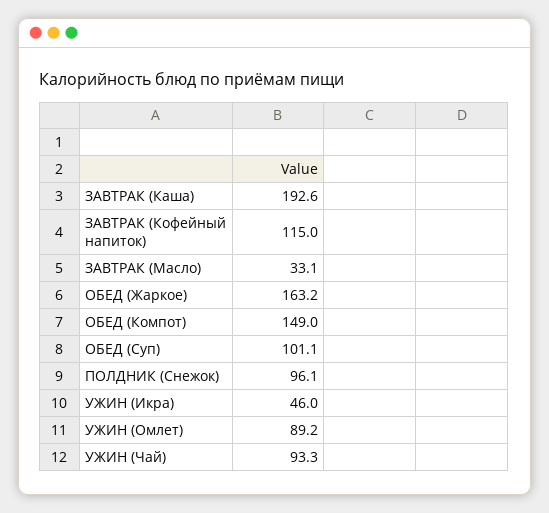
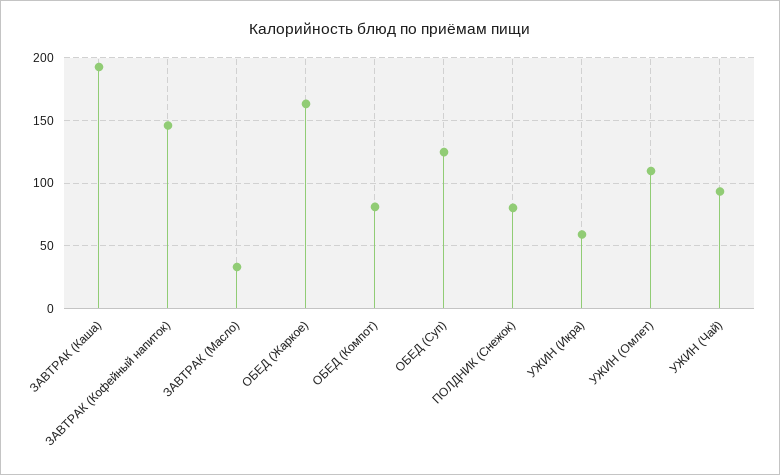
ЗАВТРАК (Кофейный напиток): 115 -> 145
ОБЕД (Компот): 149 -> 80
ОБЕД (Суп): 101.1 -> 125
ПОЛДНИК (Снежок): 96.1 -> 80
УЖИН (Икра): 46 -> 60
УЖИН (Омлет): 89.2 -> 110

